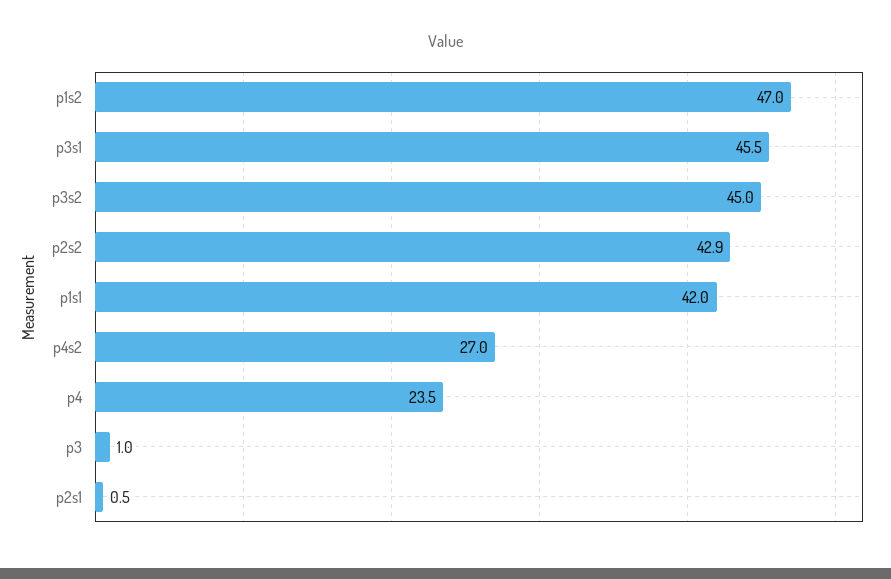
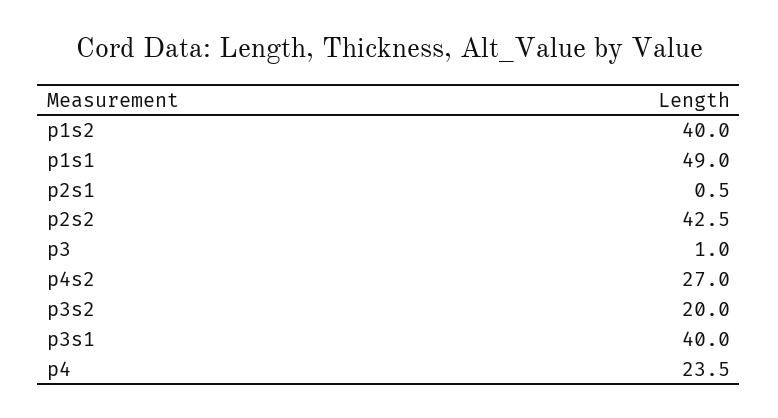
p1s2: 47 -> 40
p3s1: 45.5 -> 40
p3s2: 45 -> 20
p2s2: 42.9 -> 42.5
p1s1: 42 -> 49

